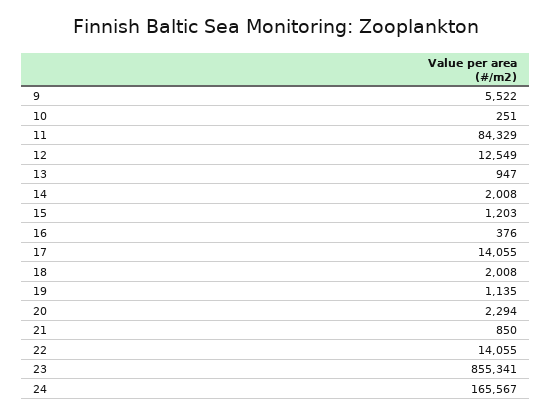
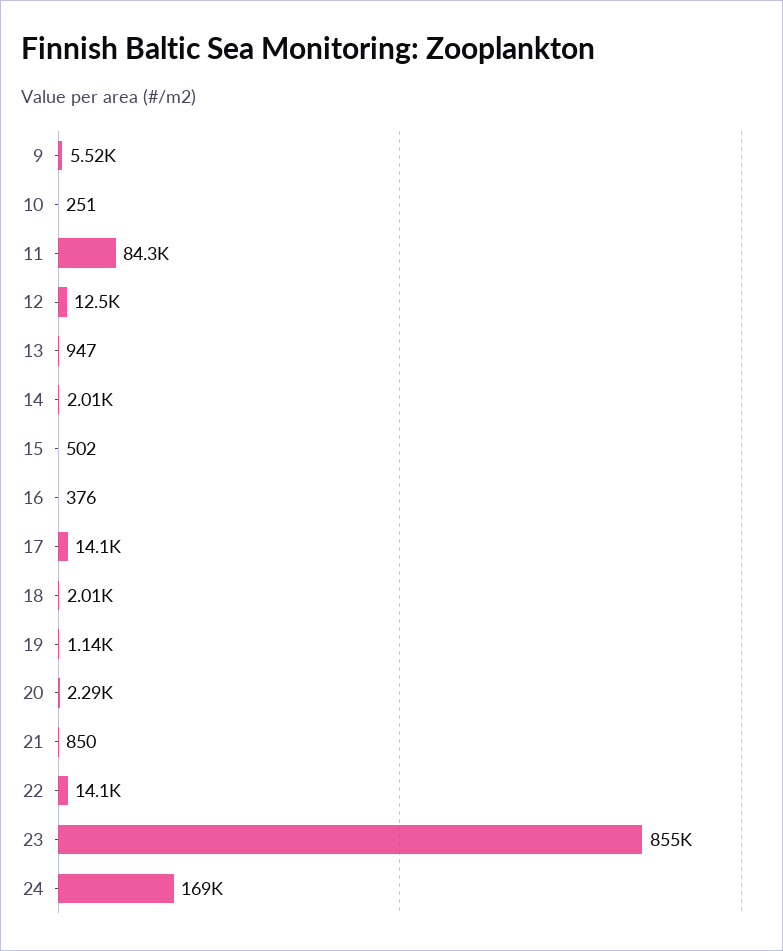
15: 1203 -> 502
24: 165567 -> 169000

